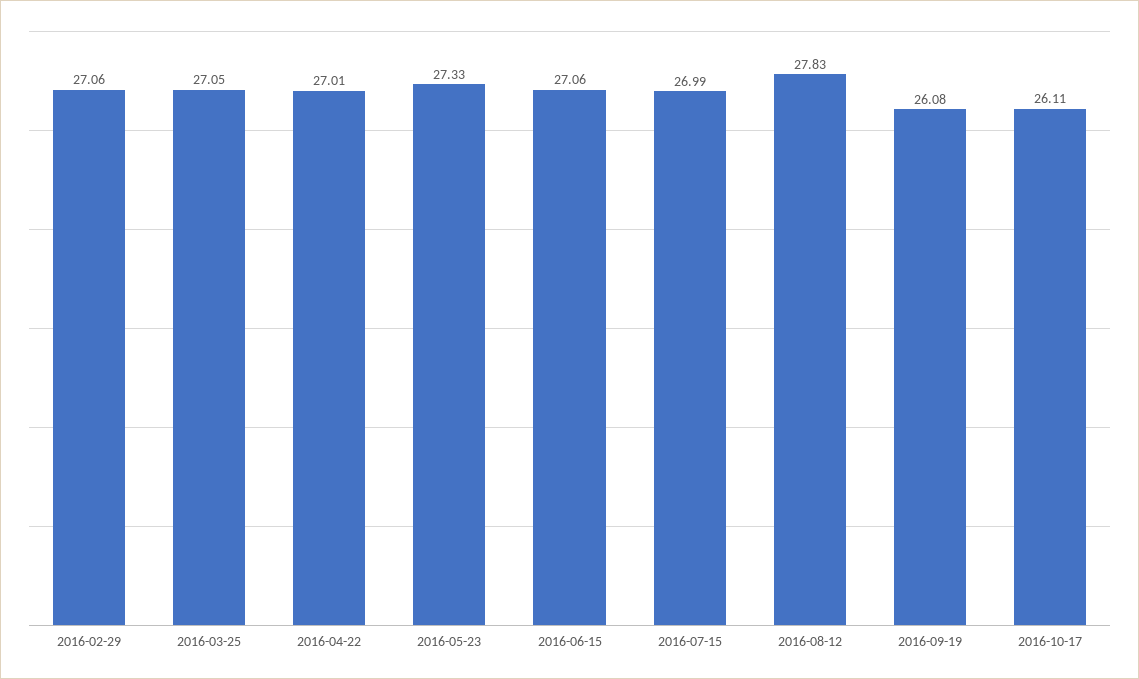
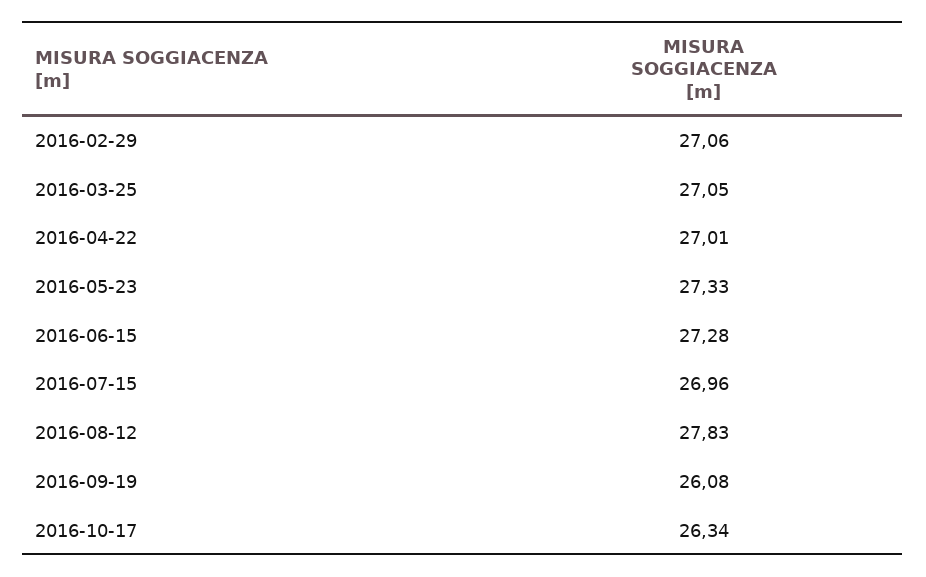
2016-06-15: 27.06 -> 27.28
2016-07-15: 26.99 -> 26.96
2016-10-17: 26.11 -> 26.34

